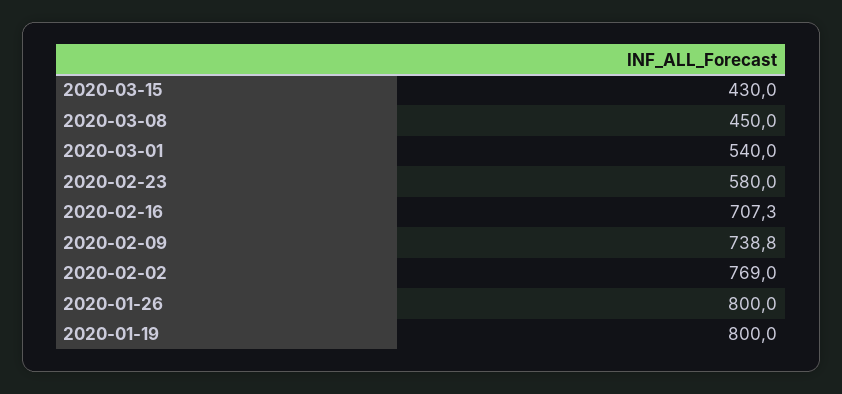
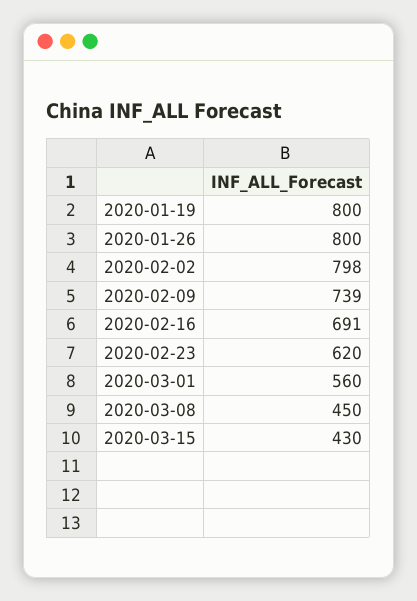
2020-03-01: 540 -> 560
2020-02-23: 580 -> 620
2020-02-16: 707.3 -> 691
2020-02-02: 769 -> 798

